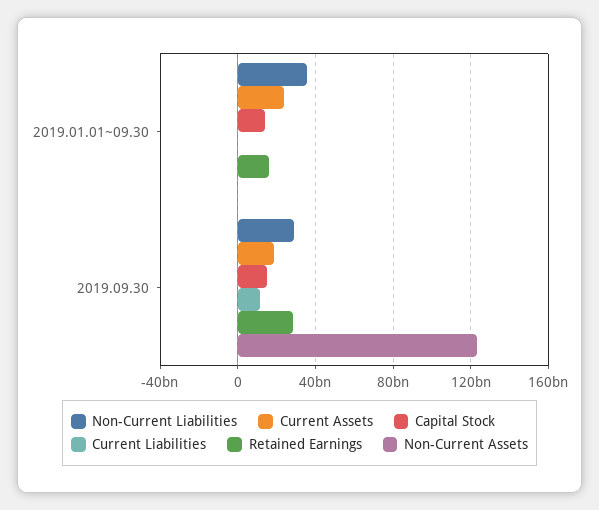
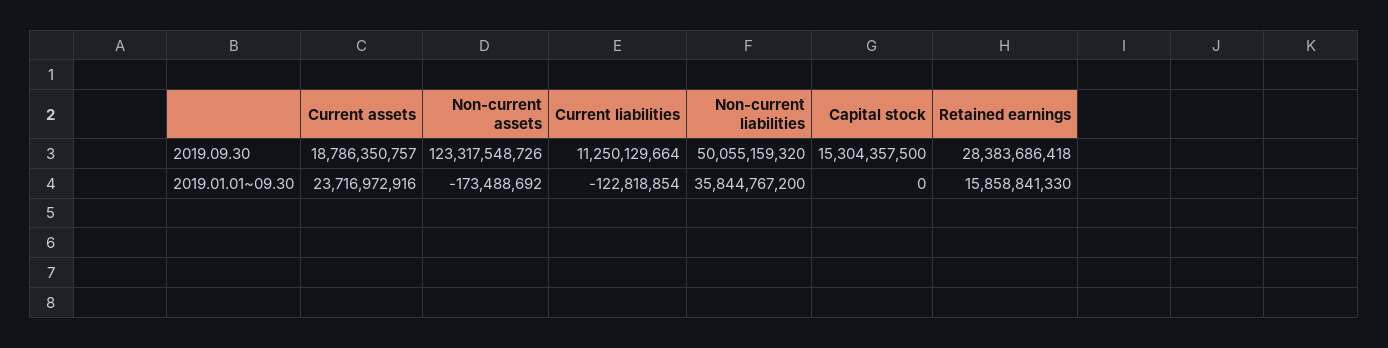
Capital Stock, 2019.01.01~09.30: 15000000000 -> 0
Non-Current Liabilities, 2019.09.30: 30000000000 -> 50055159320

